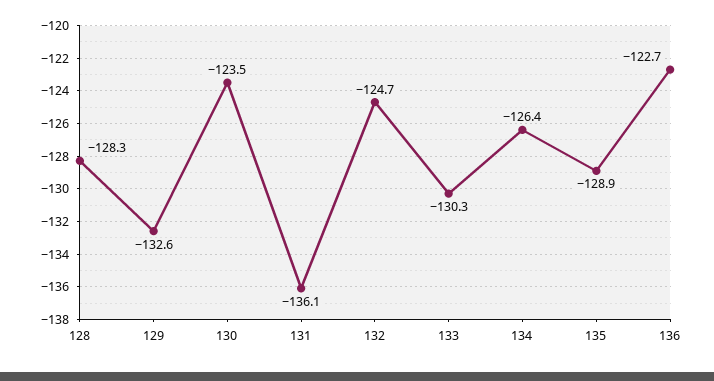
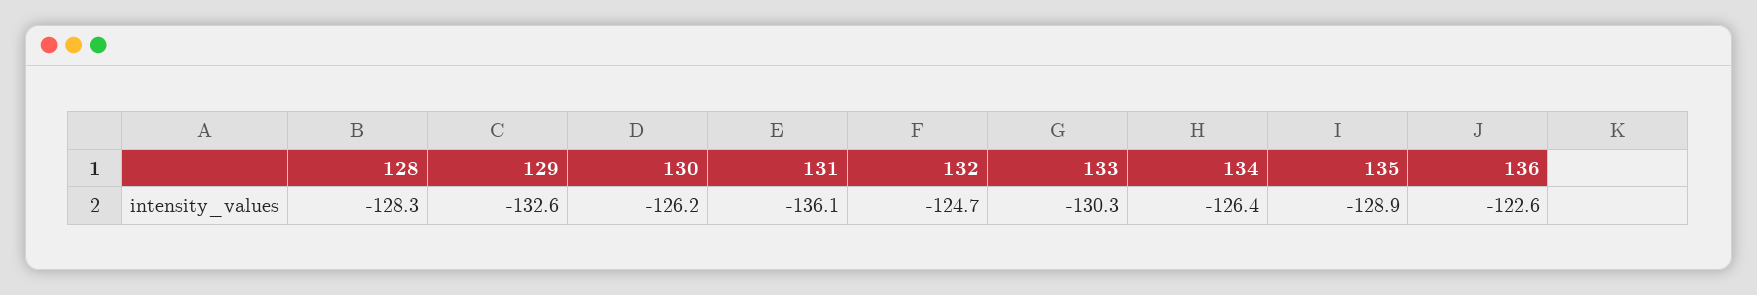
130: -123.5 -> -126.2
136: -122.7 -> -122.6

